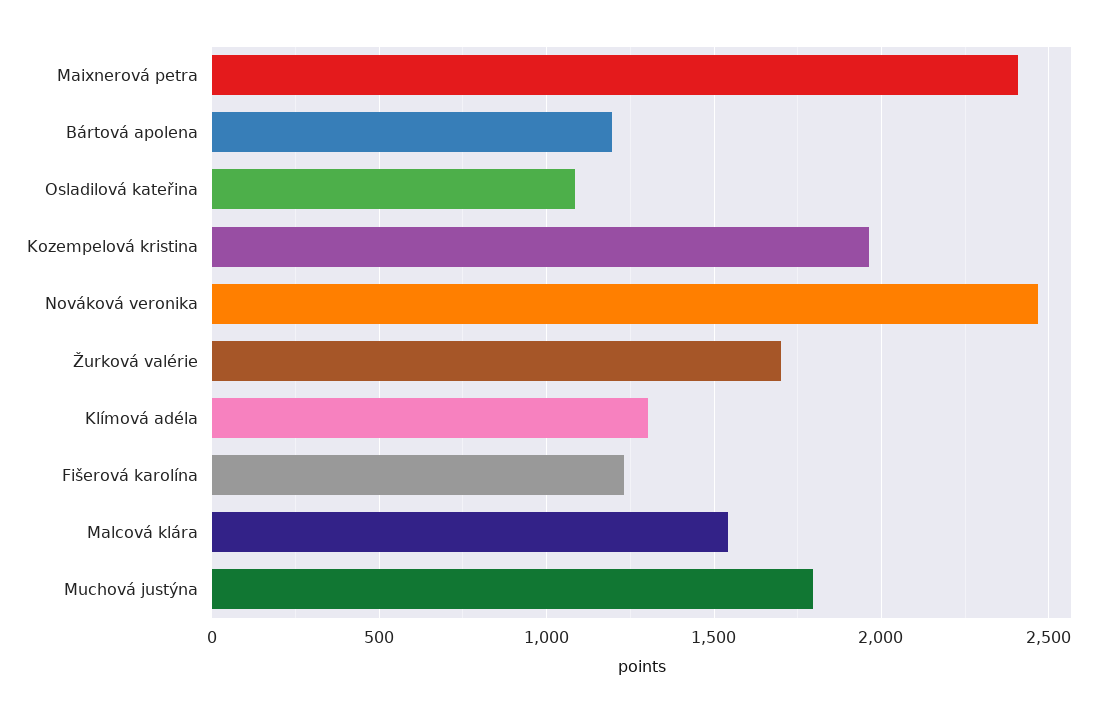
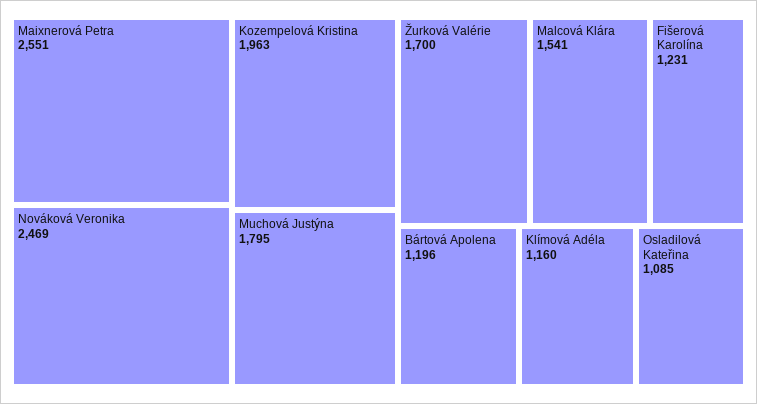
Maixnerová petra: 2400 -> 2551
Klímová adéla: 1300 -> 1160

